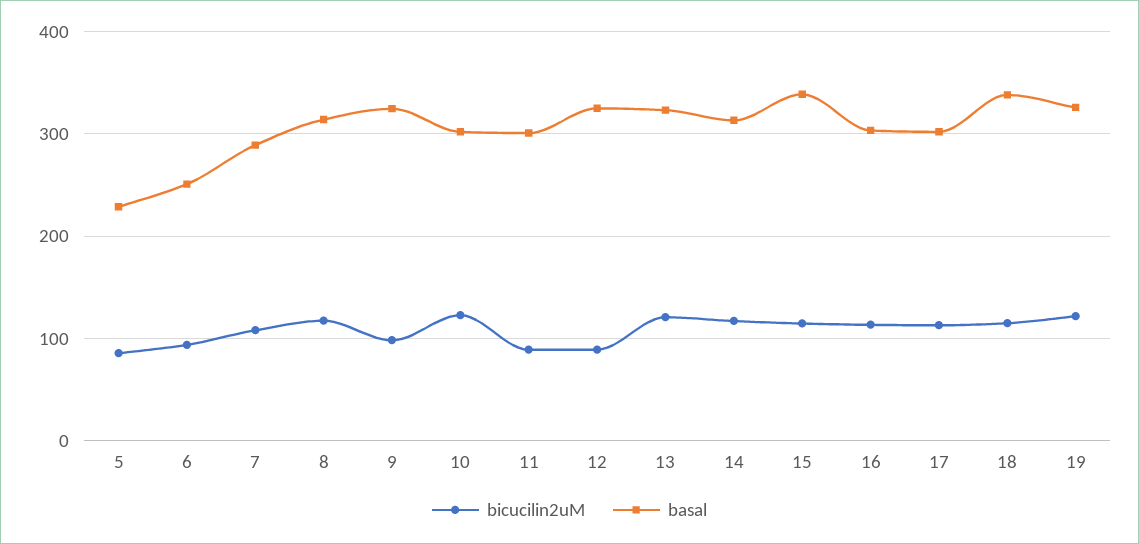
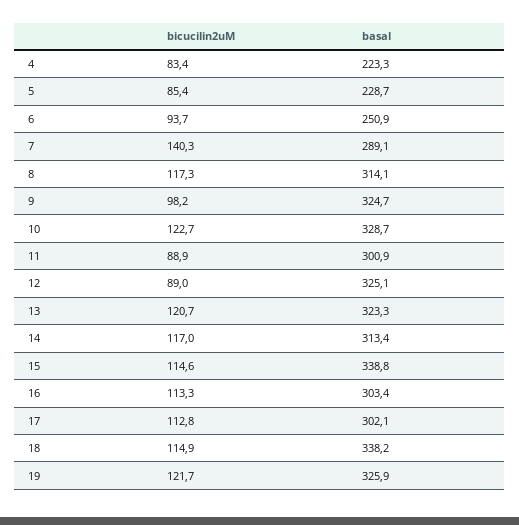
bicucilin2uM, 7: 110 -> 140.3
basal, 10: 300 -> 328.7
bicucilin2uM, 4: none -> 83.4
basal, 4: none -> 223.3

